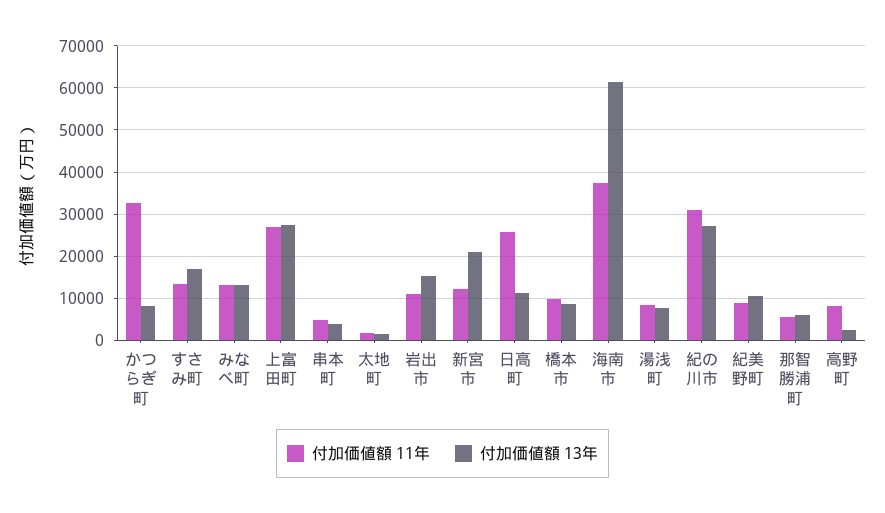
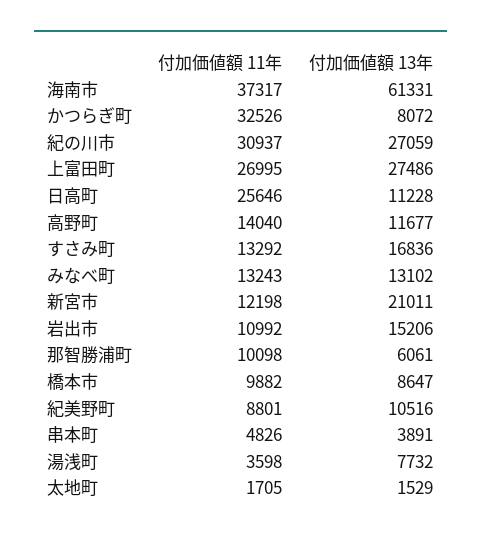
付加価値額 11年, 湯浅町: 8000 -> 3598
付加価値額 11年, 那智勝浦町: 6000 -> 10098
付加価値額 11年, 高野町: 8000 -> 14040
付加価値額 13年, 高野町: 2000 -> 11677

